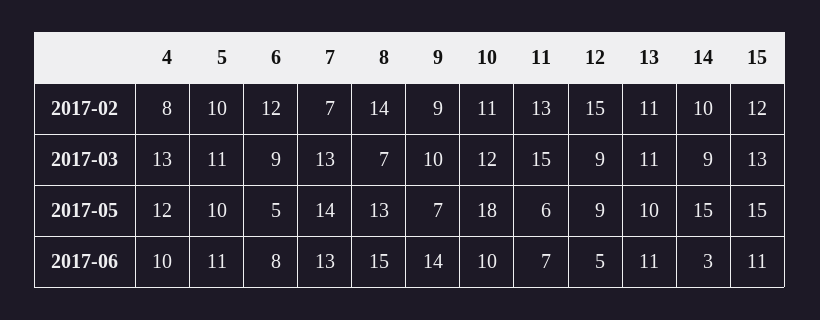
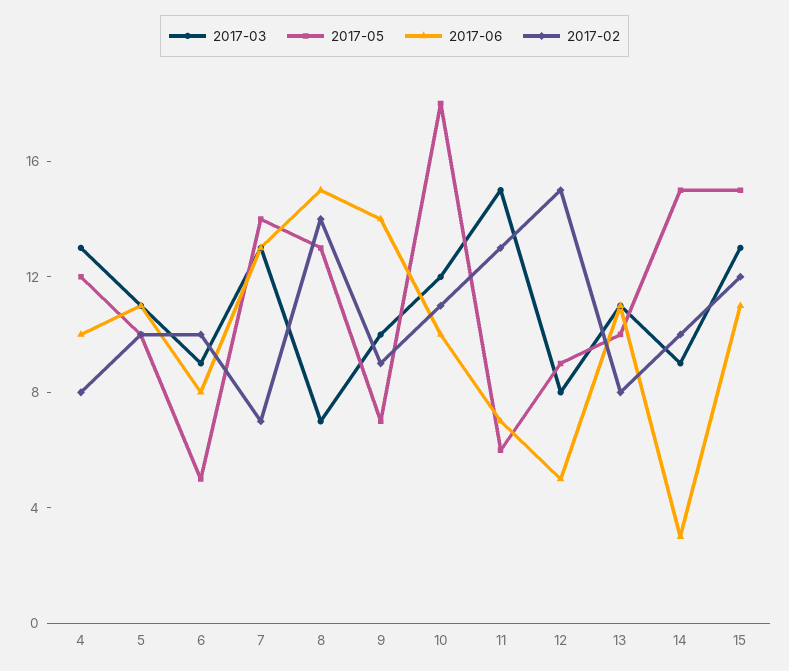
2017-02, 6: 12 -> 10
2017-02, 13: 11 -> 8
2017-03, 12: 9 -> 8

